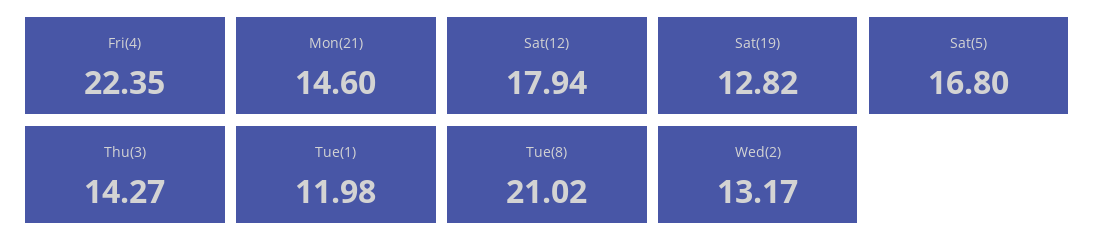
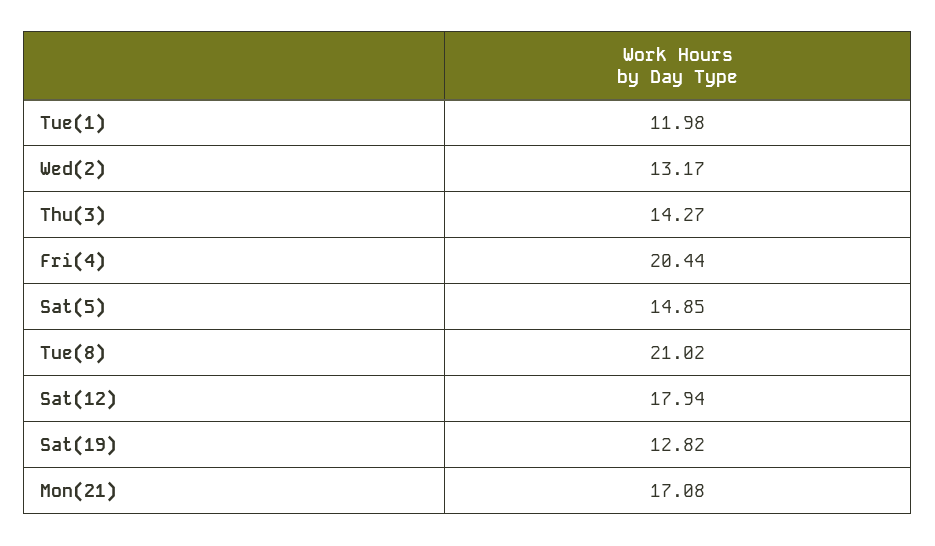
Fri(4): 22.35 -> 20.44
Mon(21): 14.6 -> 17.08
Sat(5): 16.8 -> 14.85

